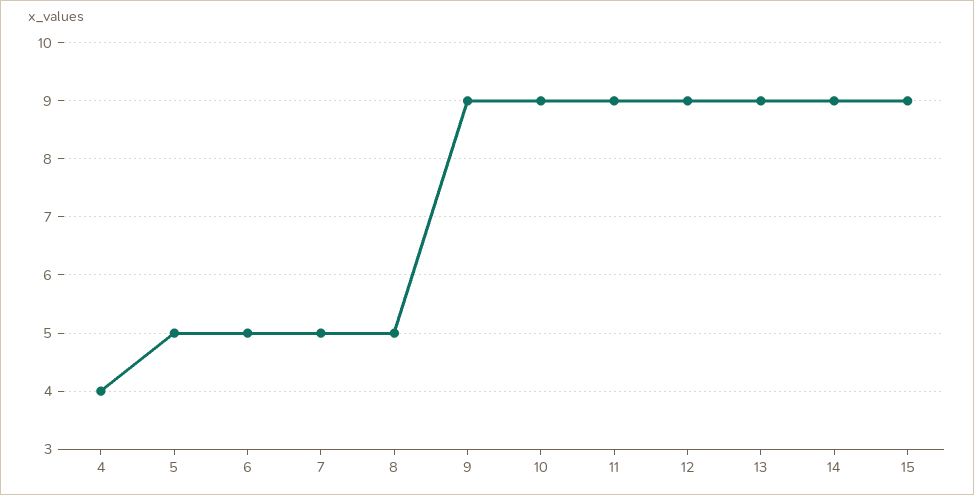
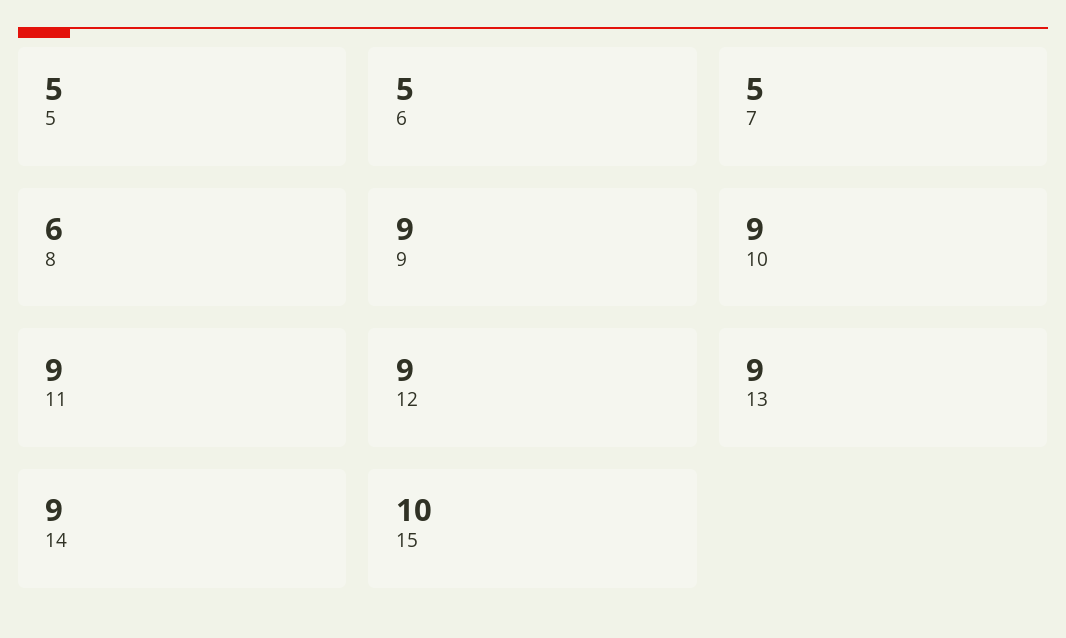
4: 4 -> none
8: 5 -> 6
15: 9 -> 10

